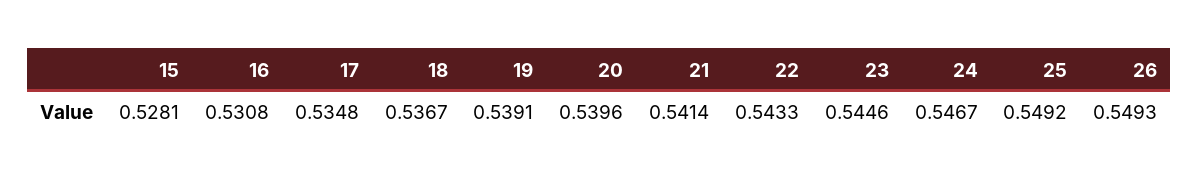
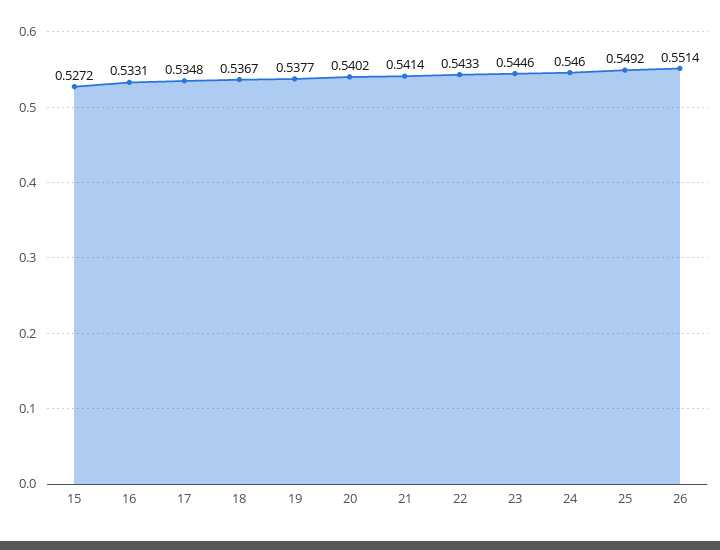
15: 0.5281 -> 0.5272
16: 0.5308 -> 0.5331
19: 0.5391 -> 0.5377
20: 0.5396 -> 0.5402
24: 0.5467 -> 0.546
26: 0.5493 -> 0.5514

